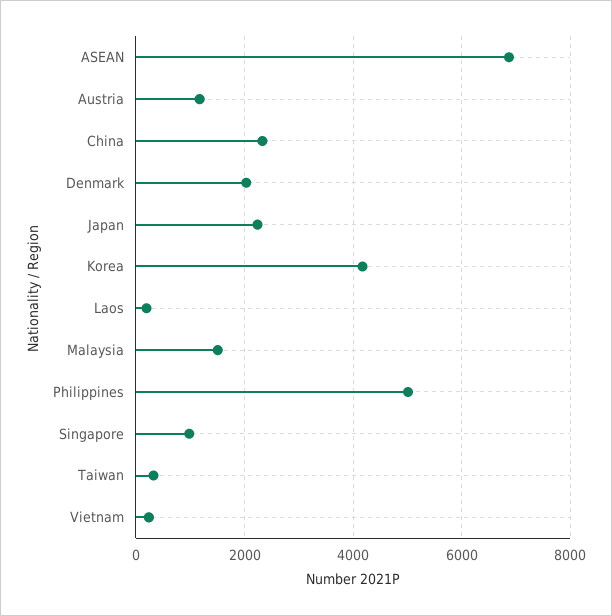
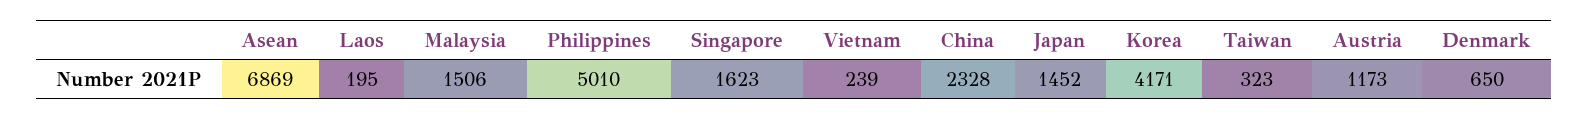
Denmark: 2000 -> 650
Japan: 2200 -> 1452
Singapore: 1000 -> 1623

